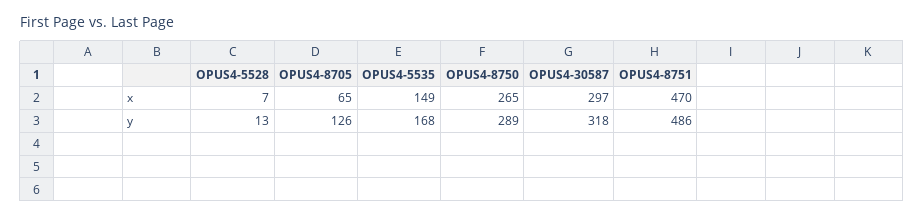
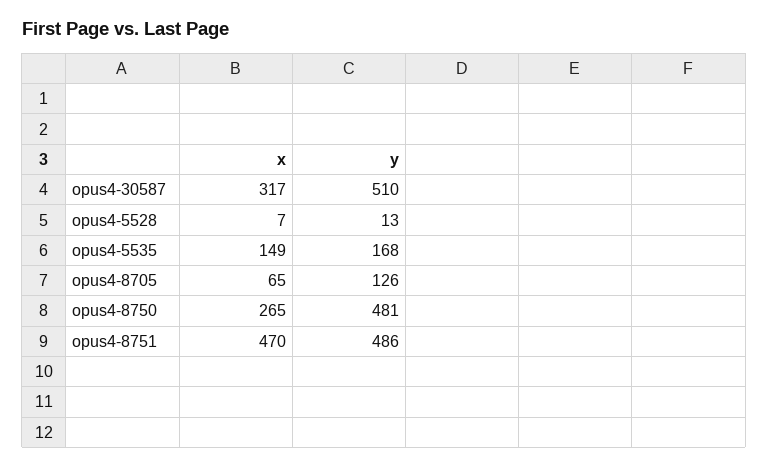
OPUS4-30587, x: 297 -> 317
OPUS4-8750, y: 289 -> 481
OPUS4-30587, y: 318 -> 510

